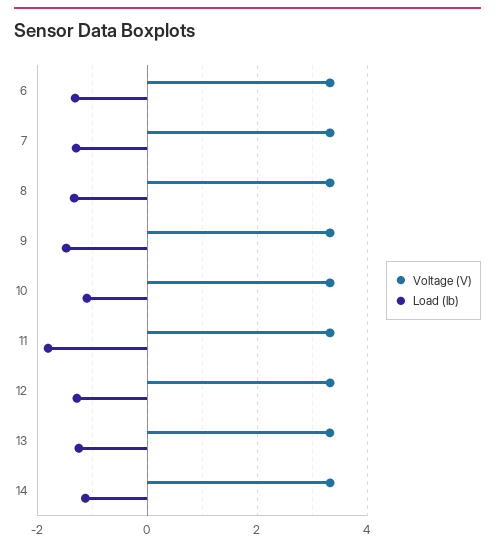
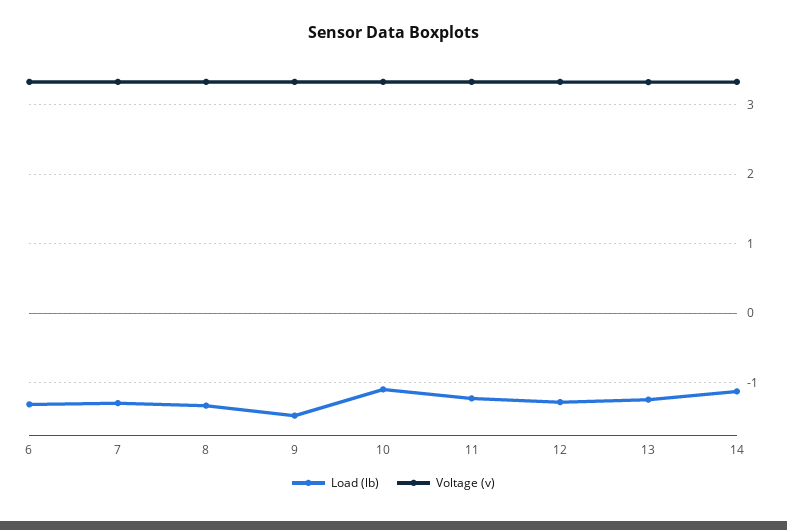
Load (lb), 11: -1.8 -> -1.2

